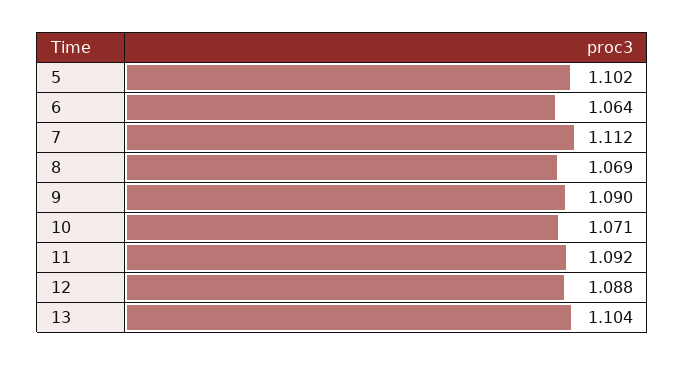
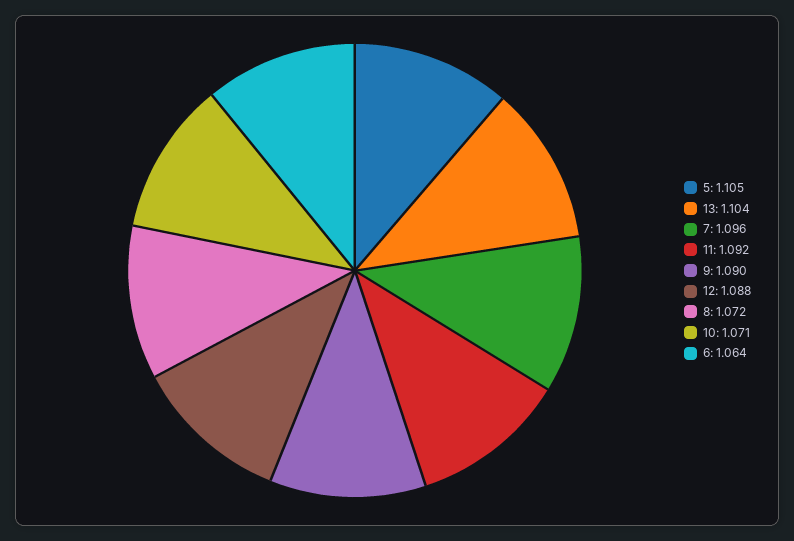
5: 1.102 -> 1.105
7: 1.112 -> 1.096
8: 1.069 -> 1.072

